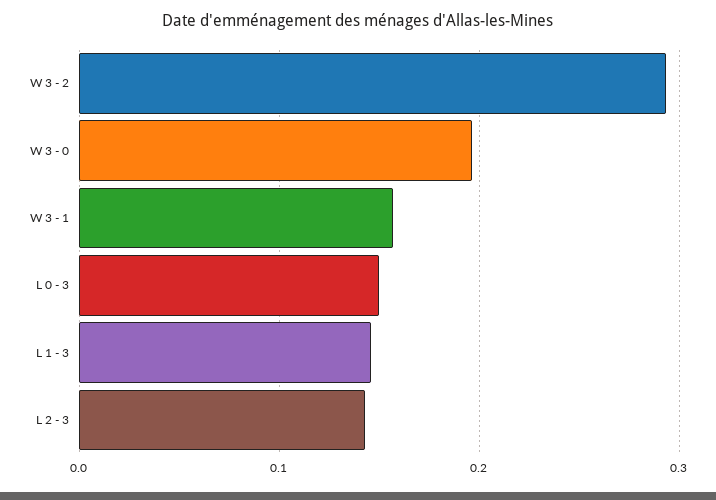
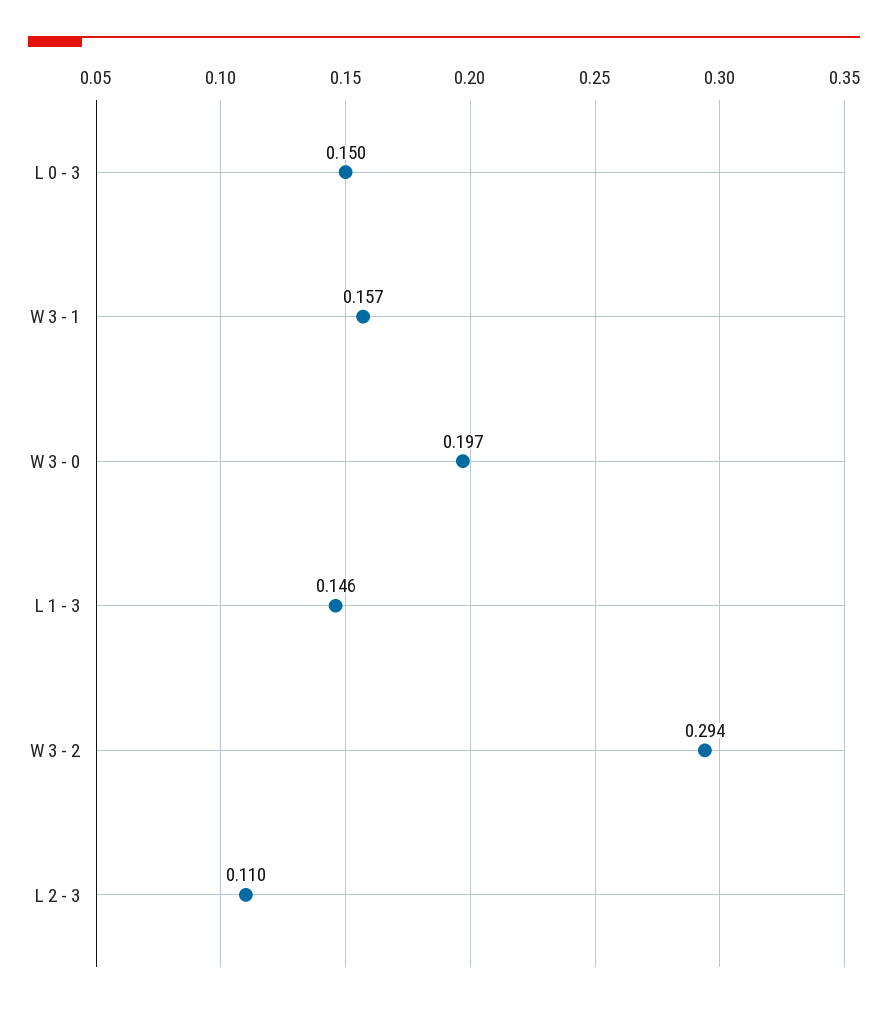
L 2 - 3: 0.14 -> 0.11

